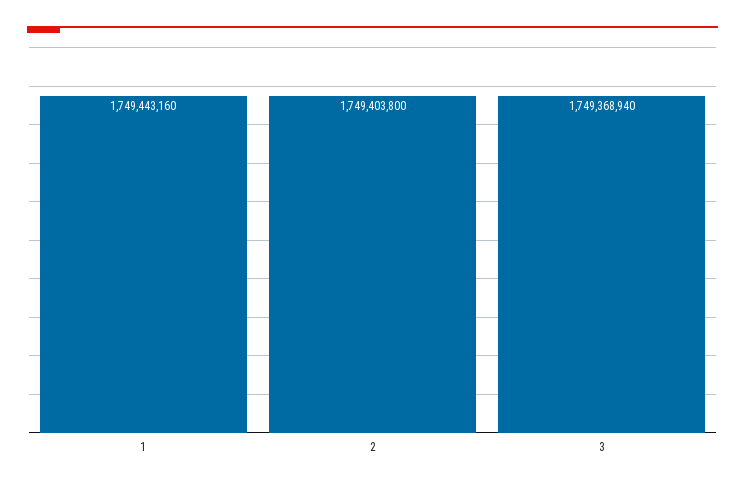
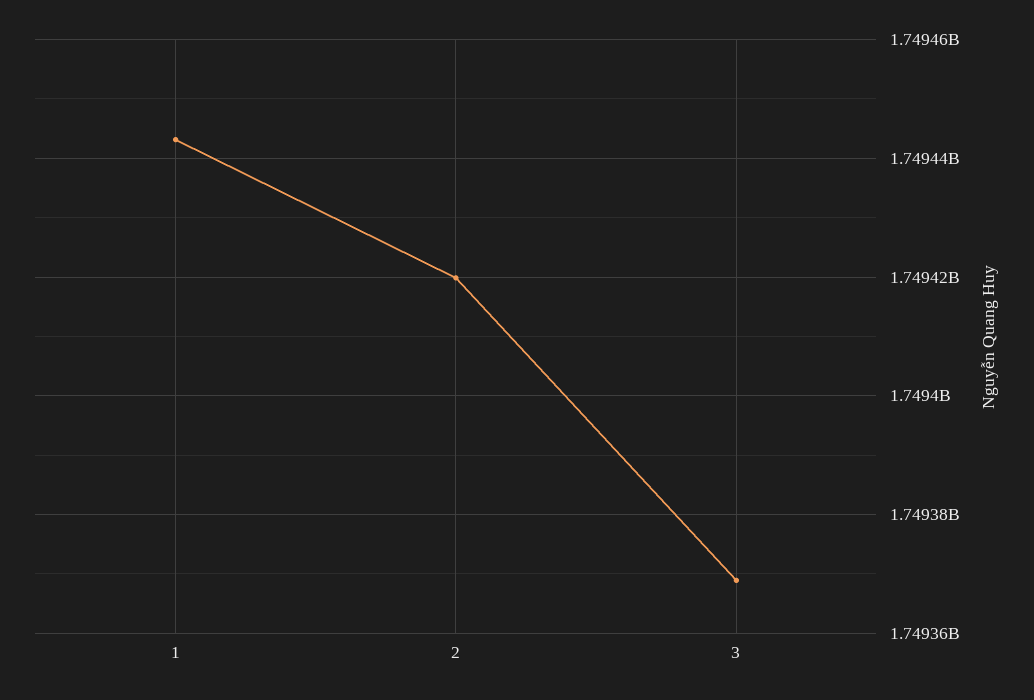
2: 1749403800 -> 1749420000

